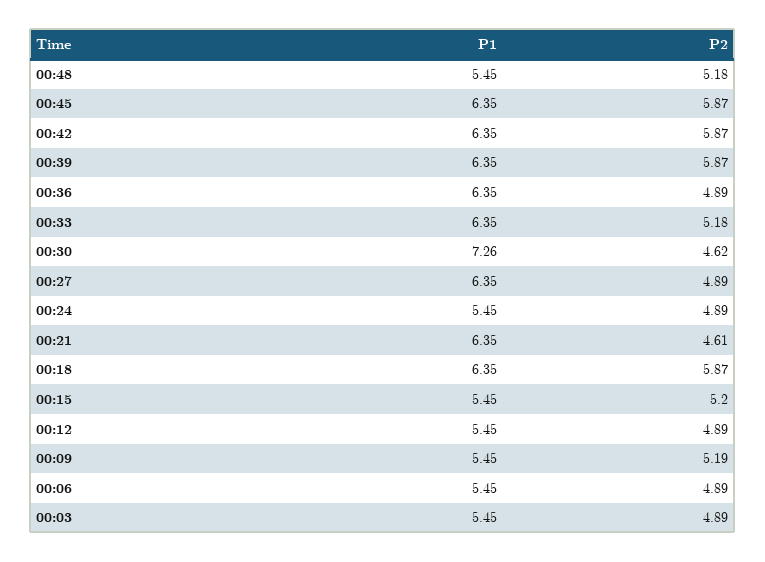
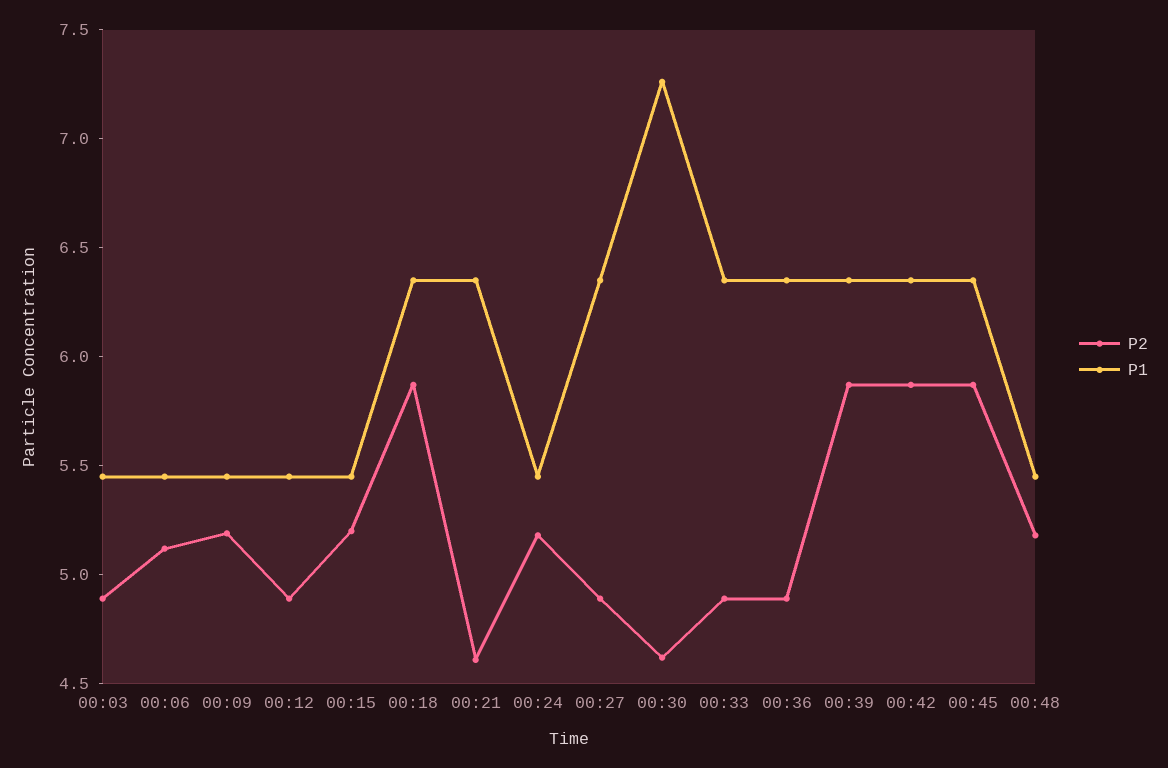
P2, 00:33: 5.18 -> 4.9
P2, 00:24: 4.89 -> 5.2
P2, 00:06: 4.89 -> 5.1

